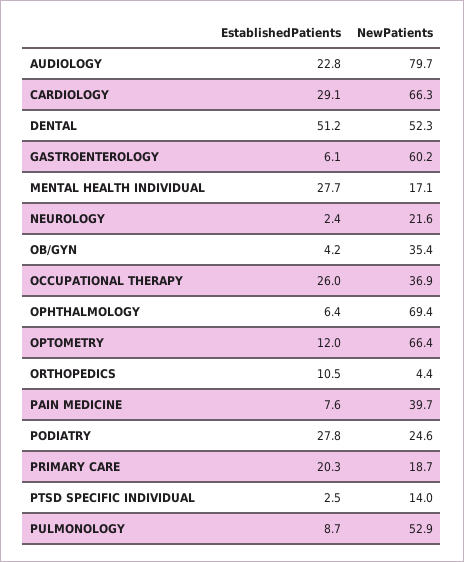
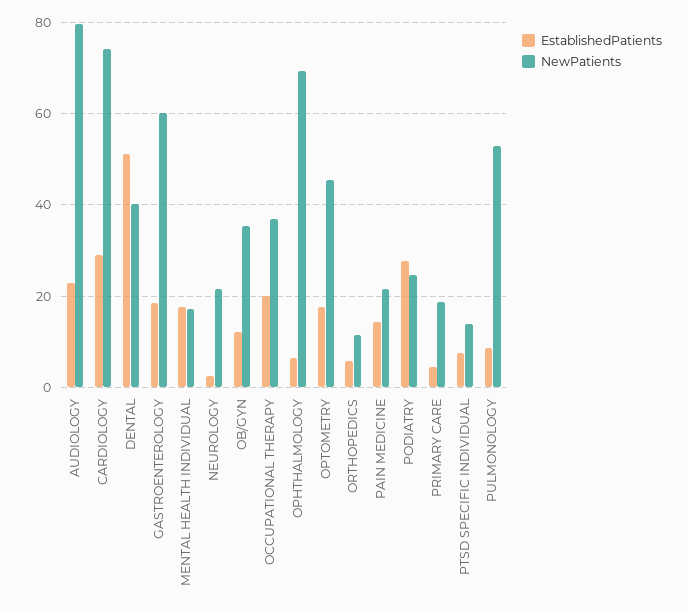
NewPatients, CARDIOLOGY: 66.3 -> 74
NewPatients, DENTAL: 52.3 -> 40
EstablishedPatients, GASTROENTEROLOGY: 6.1 -> 18
EstablishedPatients, MENTAL HEALTH INDIVIDUAL: 27.7 -> 18
EstablishedPatients, OB/GYN: 4.2 -> 12
EstablishedPatients, OCCUPATIONAL THERAPY: 26 -> 20
EstablishedPatients, OPTOMETRY: 12 -> 18
NewPatients, OPTOMETRY: 66.4 -> 46
EstablishedPatients, ORTHOPEDICS: 10.5 -> 6
NewPatients, ORTHOPEDICS: 4.4 -> 12
EstablishedPatients, PAIN MEDICINE: 7.6 -> 14
NewPatients, PAIN MEDICINE: 39.7 -> 22
EstablishedPatients, PRIMARY CARE: 20.3 -> 4
EstablishedPatients, PTSD SPECIFIC INDIVIDUAL: 2.5 -> 8

